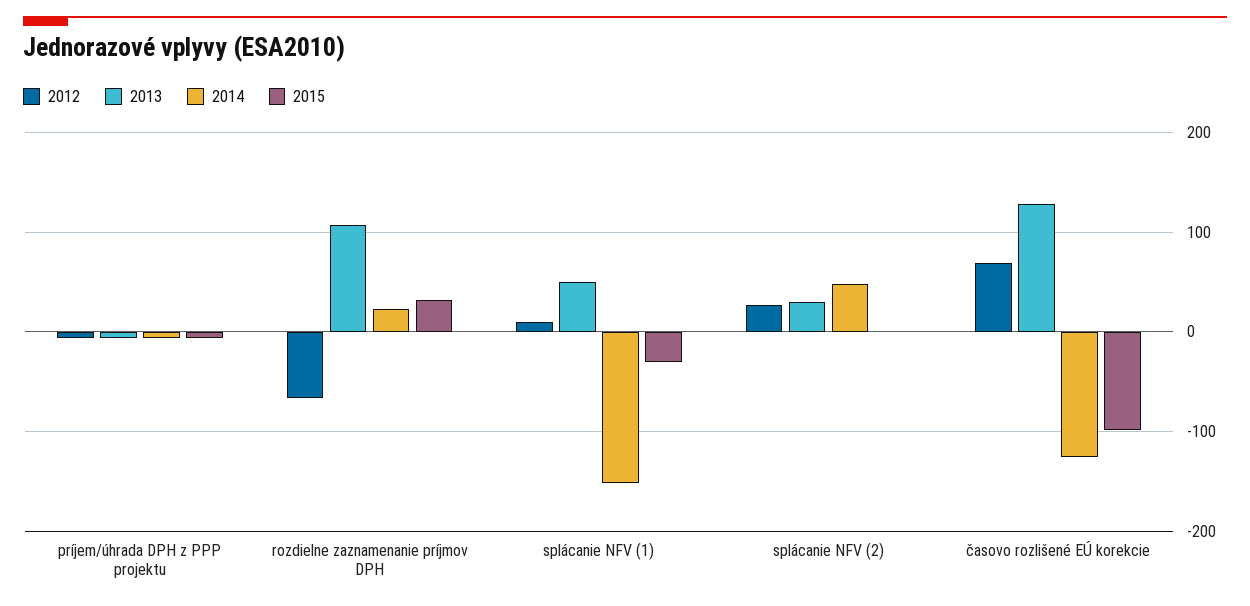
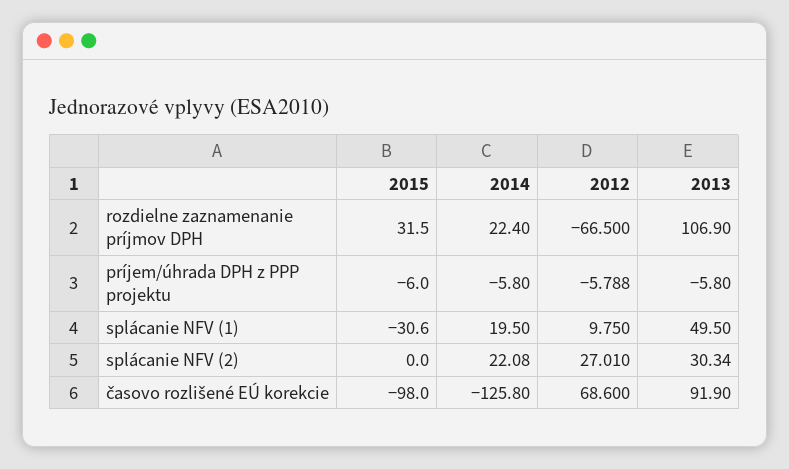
2014, splácanie NFV (1): -150 -> 19.5
2014, splácanie NFV (2): 50 -> 22.08
2013, časovo rozlišené EÚ korekcie: 130 -> 91.9

